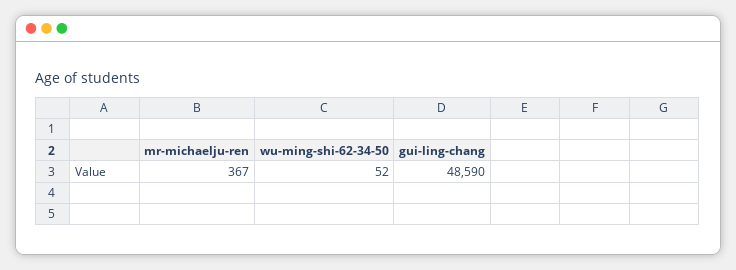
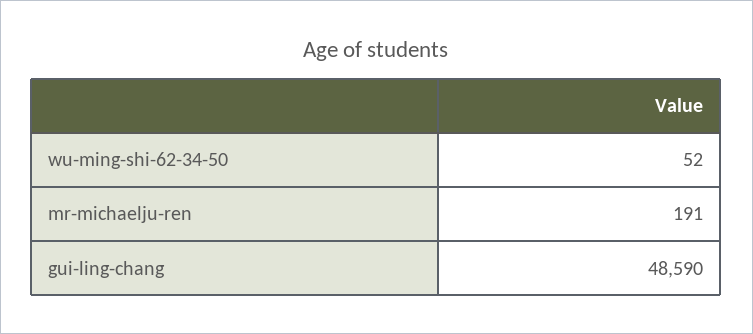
mr-michaelju-ren: 367 -> 191

